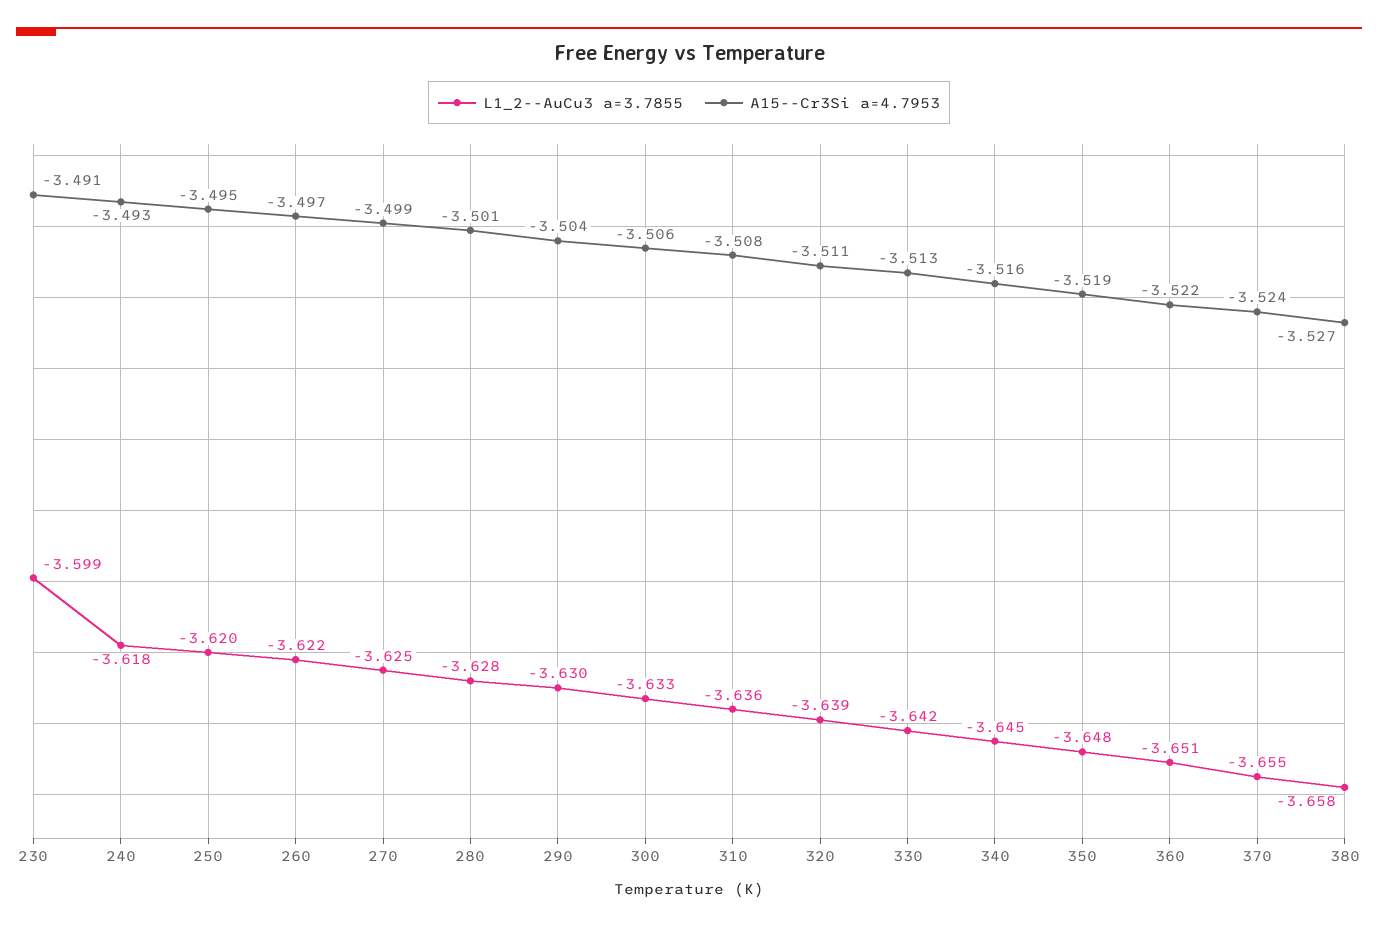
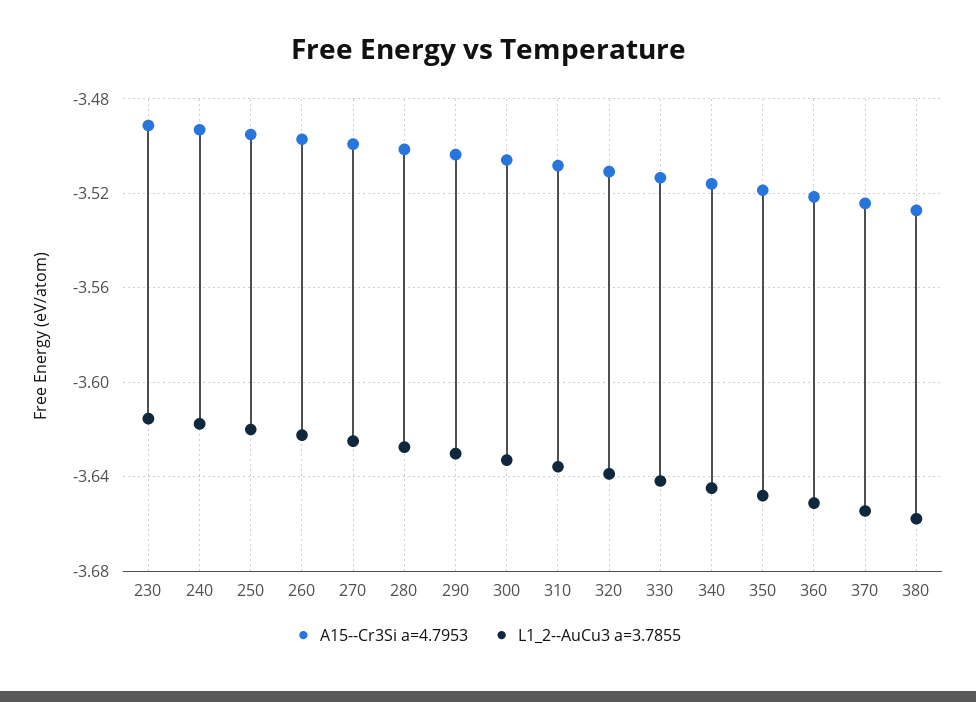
L1_2--AuCu3 a=3.7855, 230: -3.599 -> -3.615

